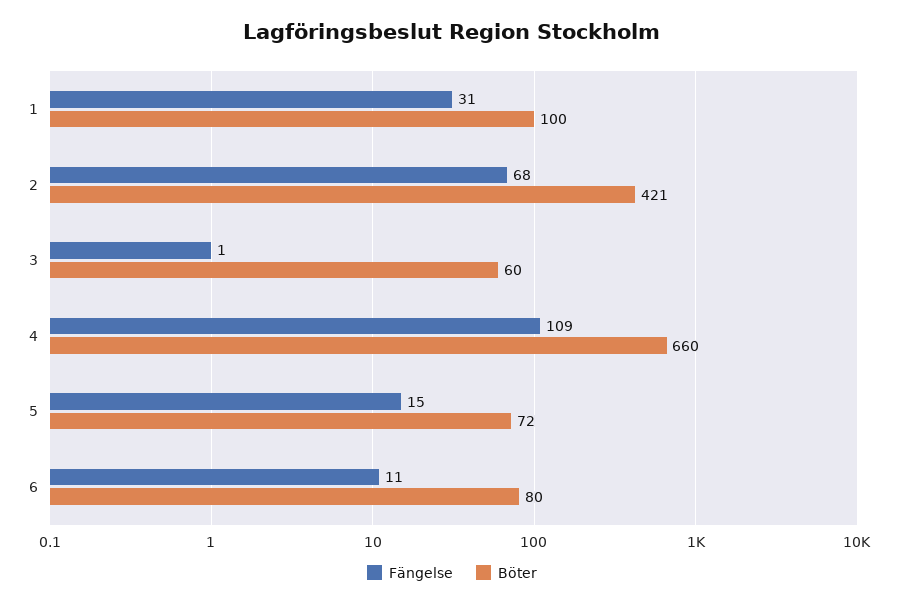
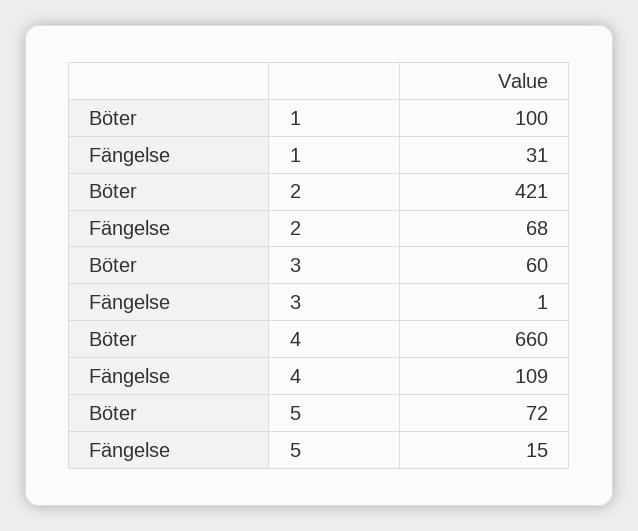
Fängelse, 6: 11 -> none
Böter, 6: 80 -> none

